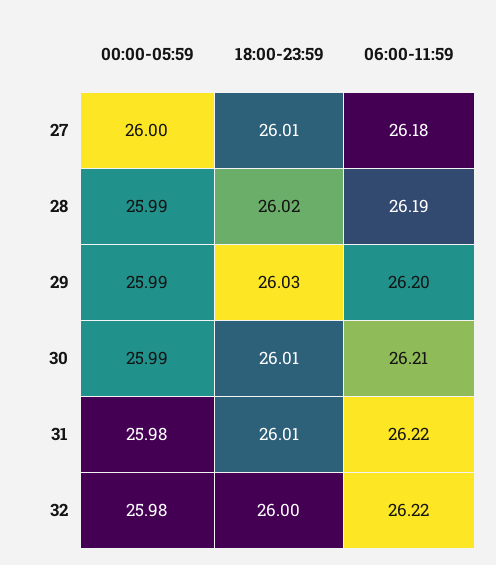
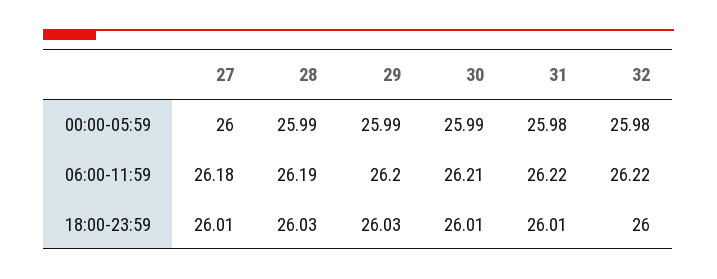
18:00-23:59, 28: 26.02 -> 26.03

